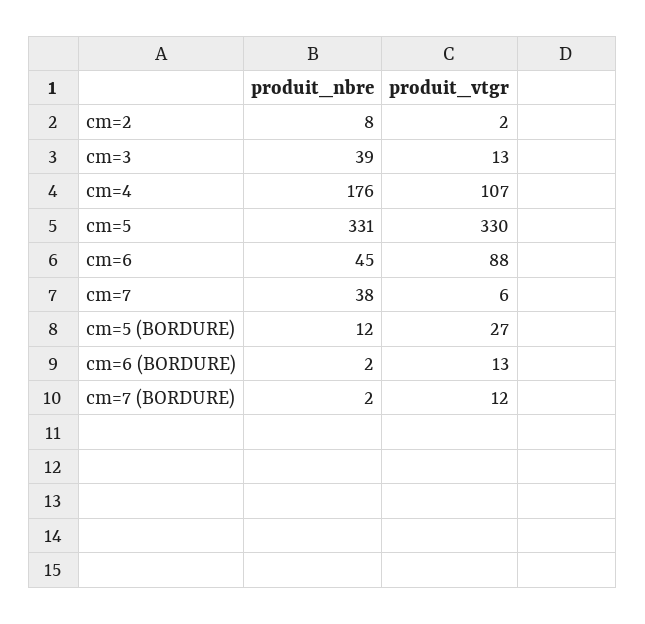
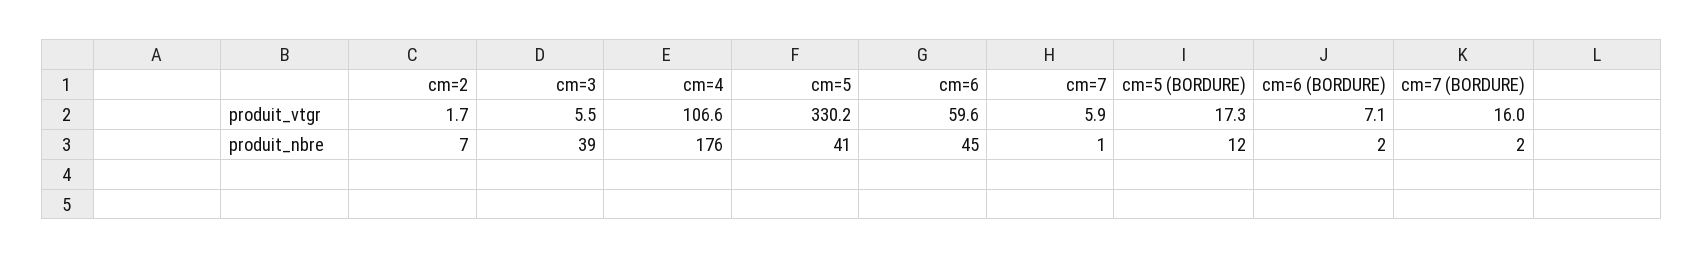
produit_nbre, cm=2: 8 -> 7
produit_vtgr, cm=3: 13 -> 5.5
produit_nbre, cm=5: 331 -> 41
produit_vtgr, cm=6: 88 -> 59.6
produit_nbre, cm=7: 38 -> 1
produit_vtgr, cm=5 (BORDURE): 27 -> 17.3
produit_vtgr, cm=6 (BORDURE): 13 -> 7.1
produit_vtgr, cm=7 (BORDURE): 12 -> 16

